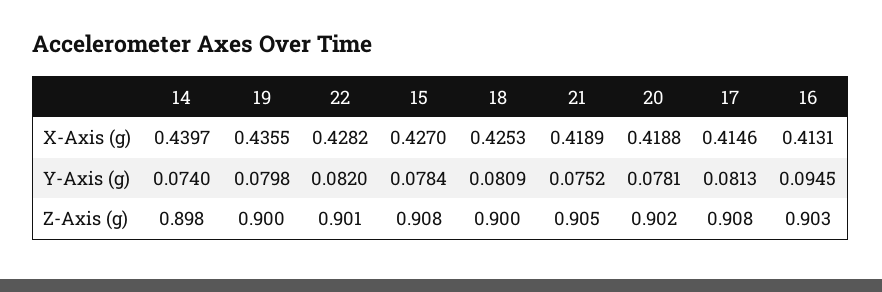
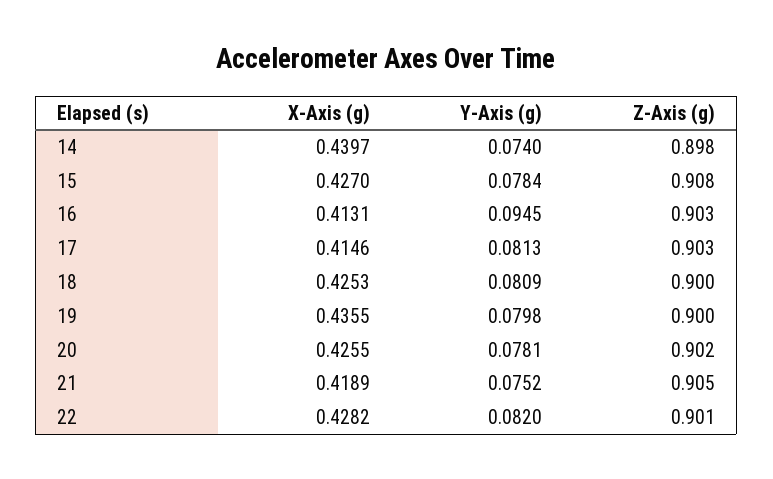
20, X-Axis (g): 0.4188 -> 0.4255
17, Z-Axis (g): 0.908 -> 0.903

